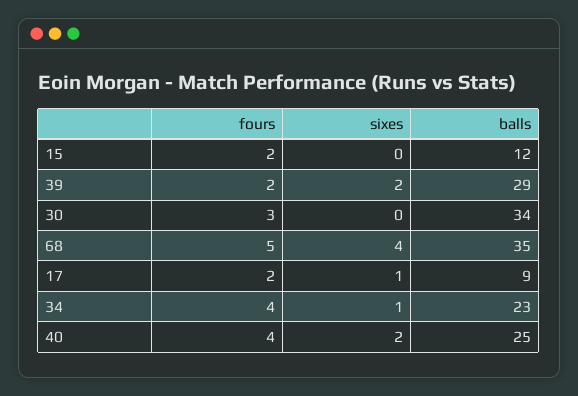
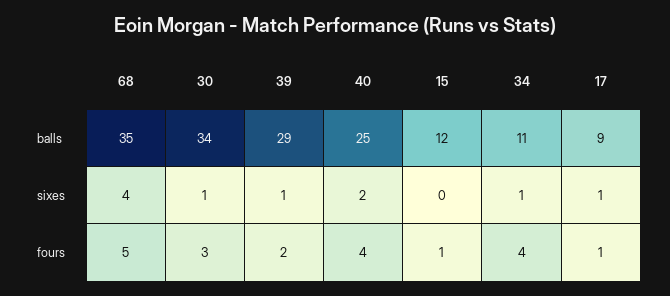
fours, 15: 2 -> 1
sixes, 39: 2 -> 1
sixes, 30: 0 -> 1
fours, 17: 2 -> 1
balls, 34: 23 -> 11

